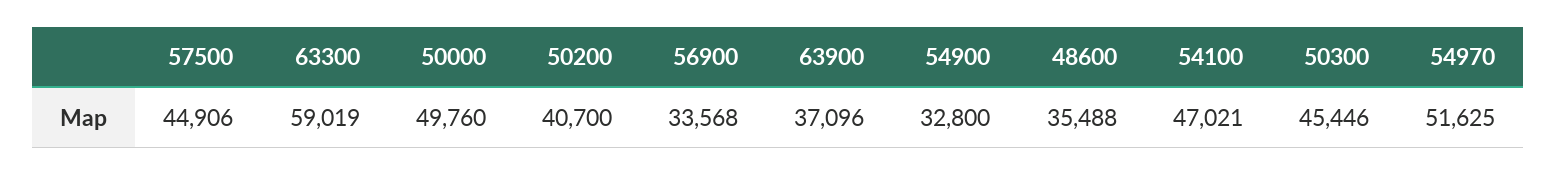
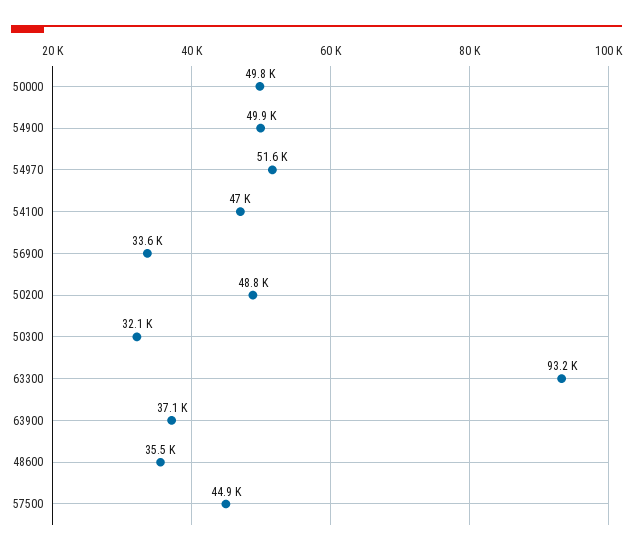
63300: 59019 -> 93200
50200: 40700 -> 48800
54900: 32800 -> 49900
50300: 45446 -> 32100

